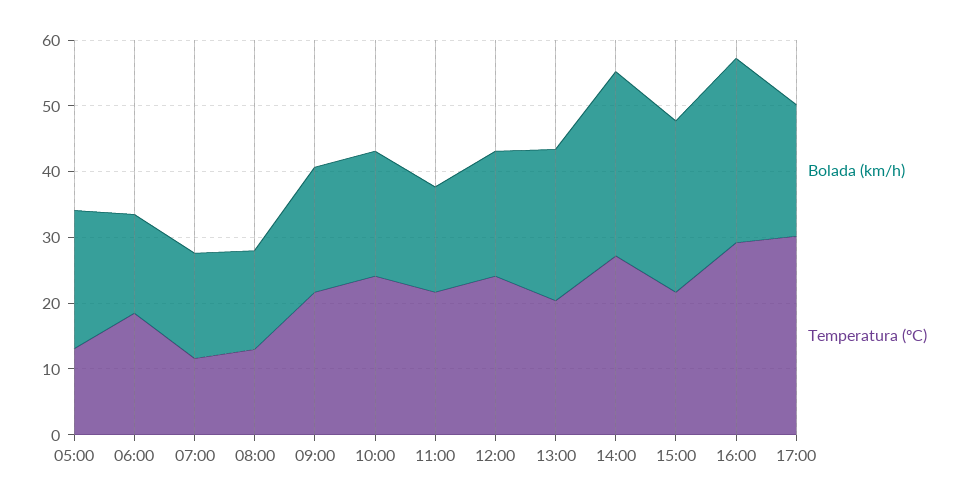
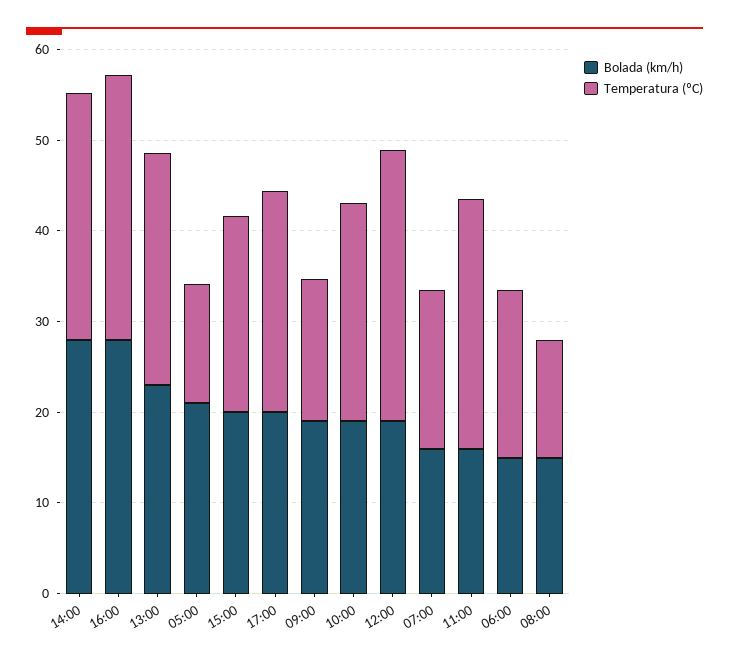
Temperatura (ºC), 07:00: 12 -> 18
Temperatura (ºC), 09:00: 22 -> 16
Temperatura (ºC), 11:00: 22 -> 28
Temperatura (ºC), 12:00: 24 -> 30
Temperatura (ºC), 13:00: 20 -> 26
Bolada (km/h), 15:00: 26 -> 20
Temperatura (ºC), 17:00: 30 -> 24

